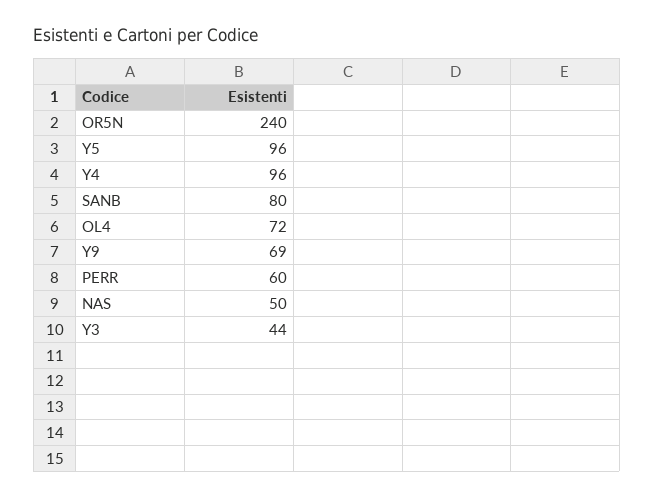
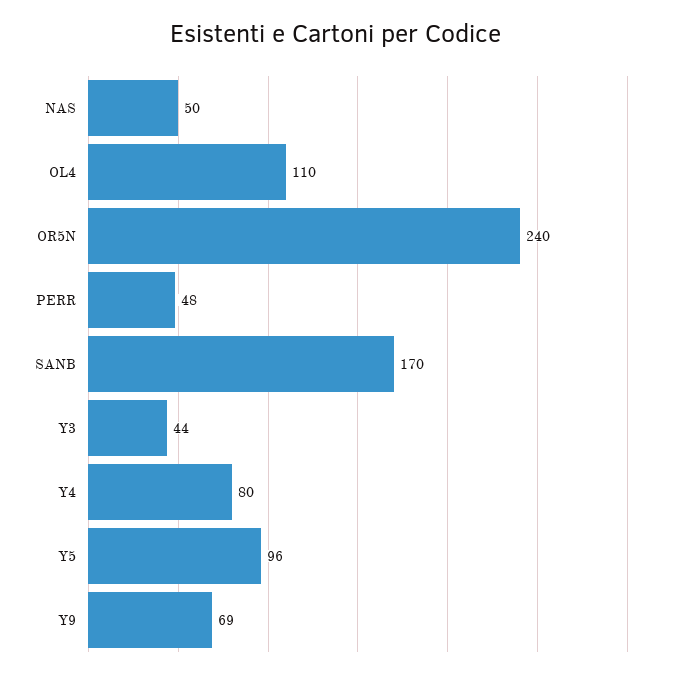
Y4: 96 -> 80
SANB: 80 -> 170
OL4: 72 -> 110
PERR: 60 -> 48

